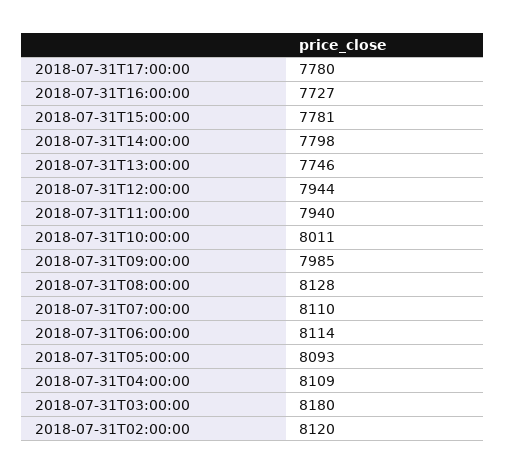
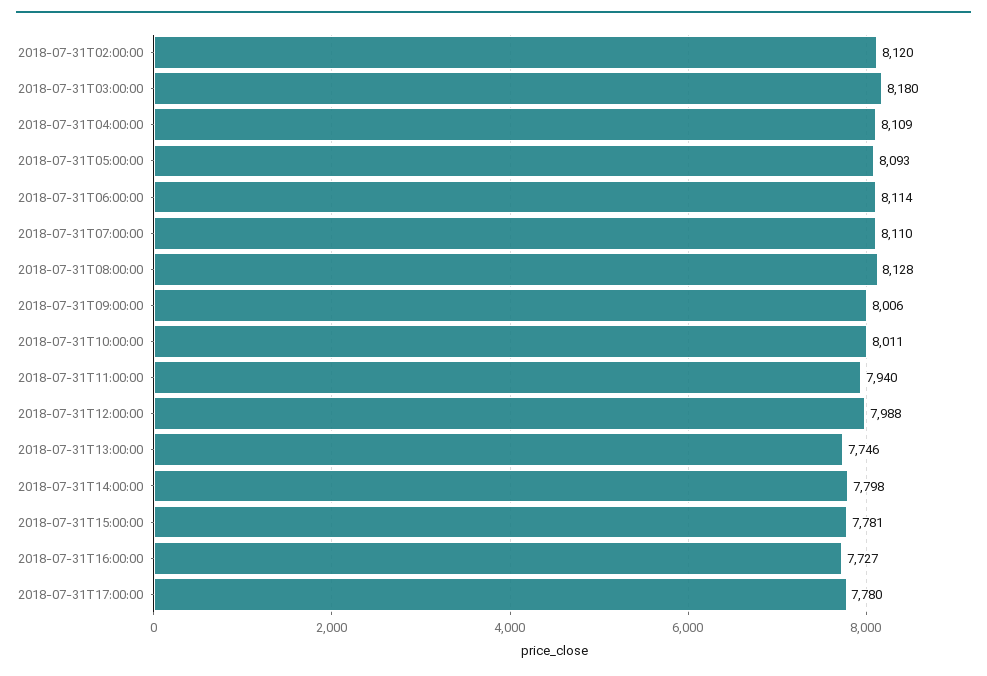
2018-07-31T12:00:00: 7944 -> 7988
2018-07-31T09:00:00: 7985 -> 8006

